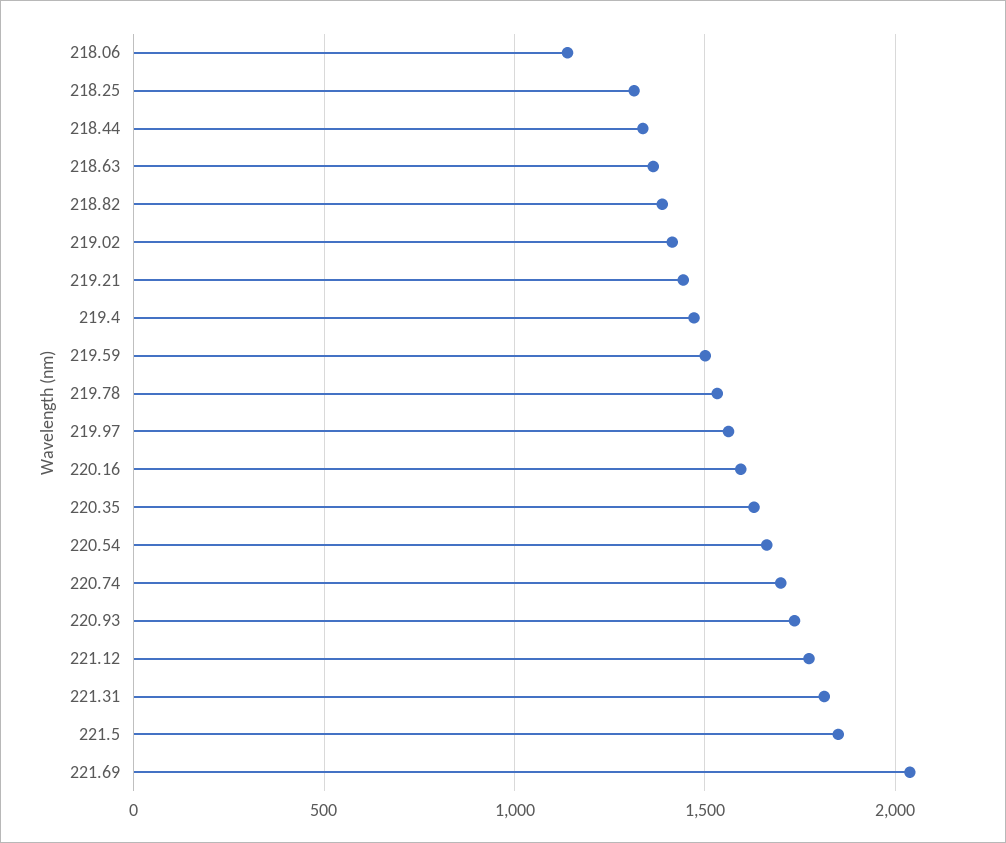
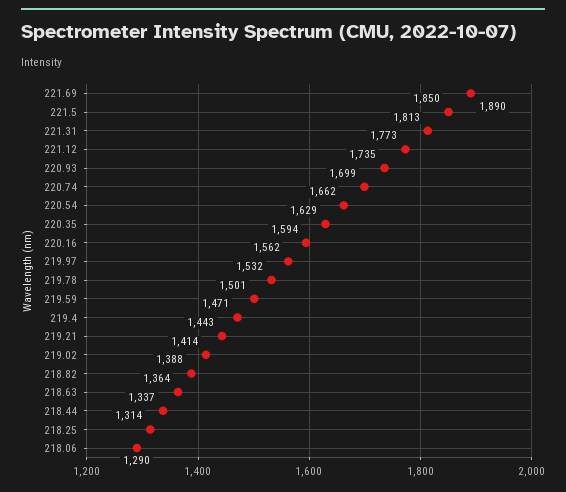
218.06: 1150 -> 1290
221.69: 2050 -> 1890

